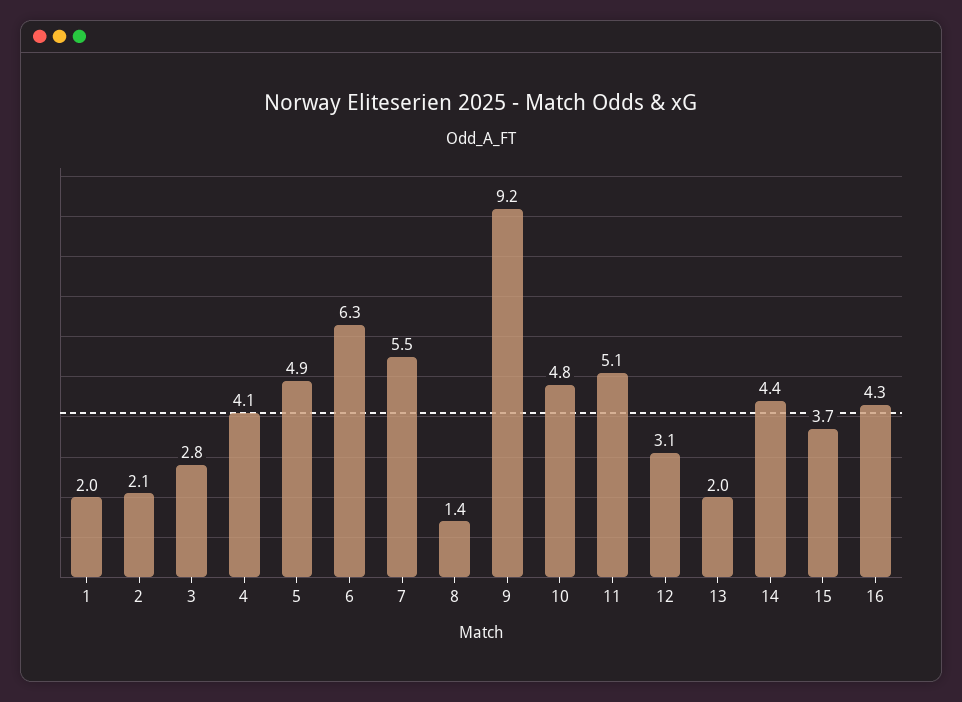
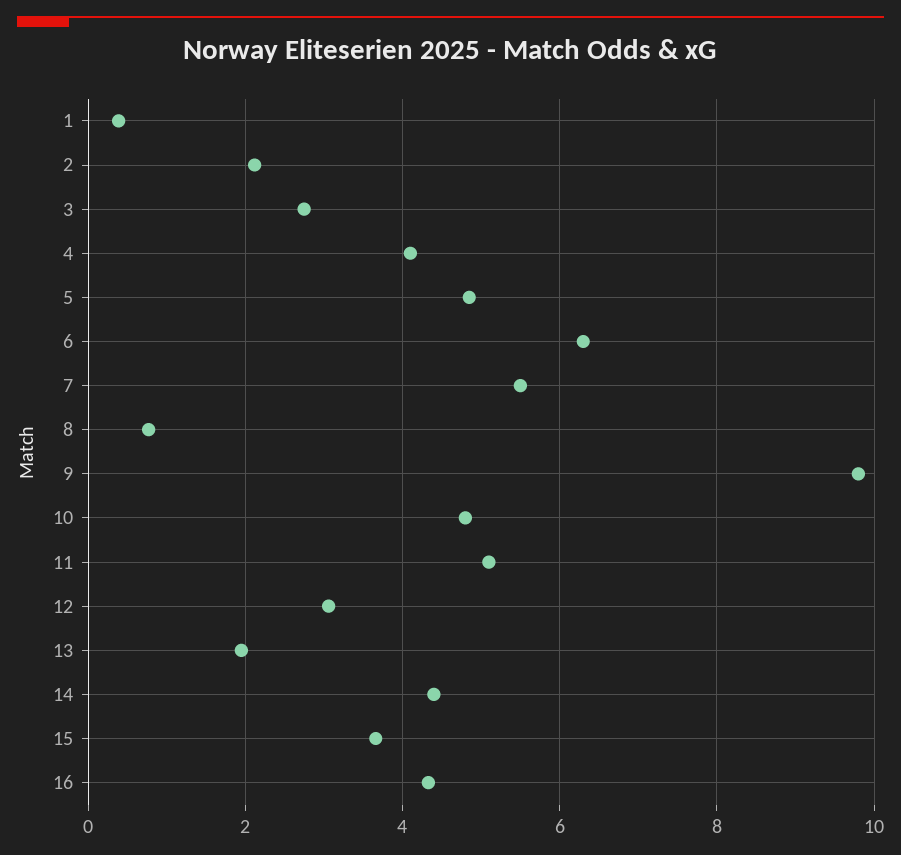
1: 2 -> 0.4
8: 1.4 -> 0.8
9: 9.2 -> 9.8

